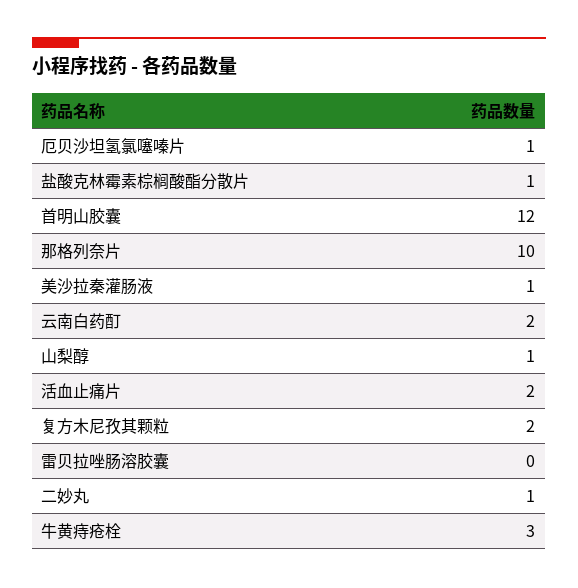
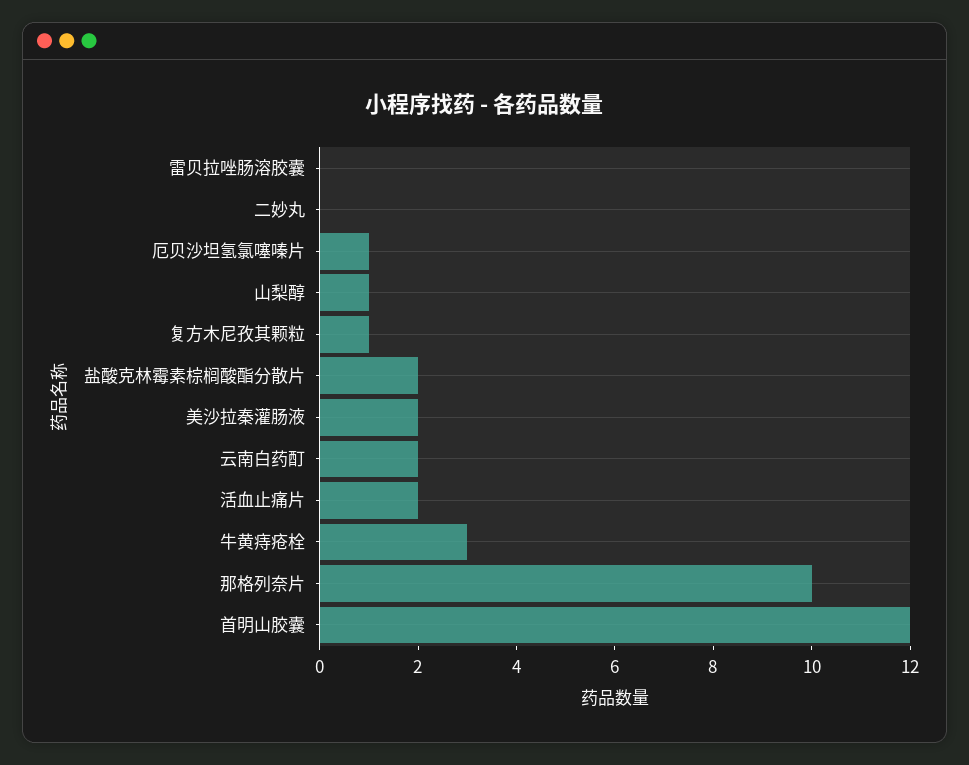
盐酸克林霉素棕榈酸酯分散片: 1 -> 2
美沙拉秦灌肠液: 1 -> 2
复方木尼孜其颗粒: 2 -> 1
二妙丸: 1 -> 0

